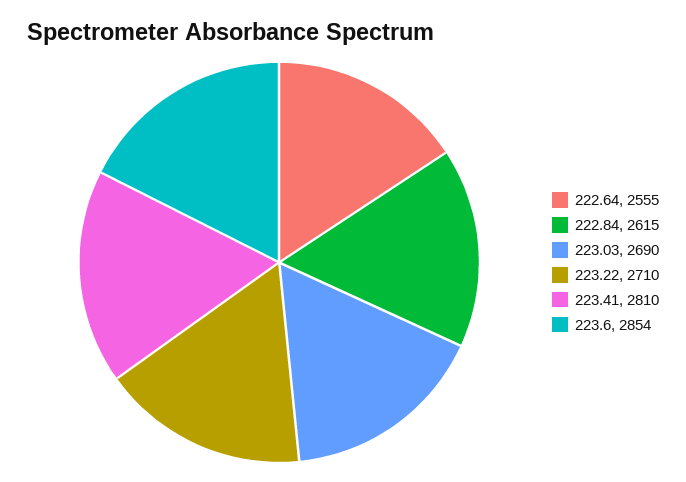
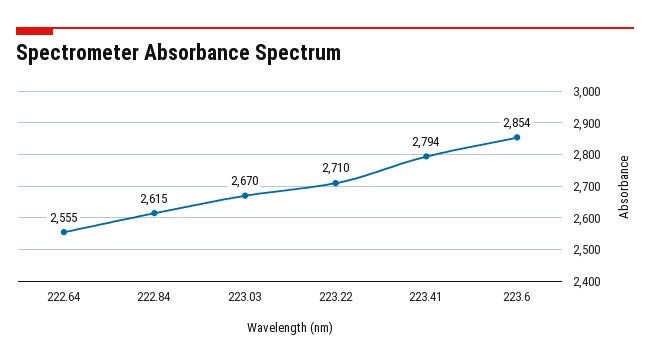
223.03: 2690 -> 2670
223.41: 2810 -> 2794

